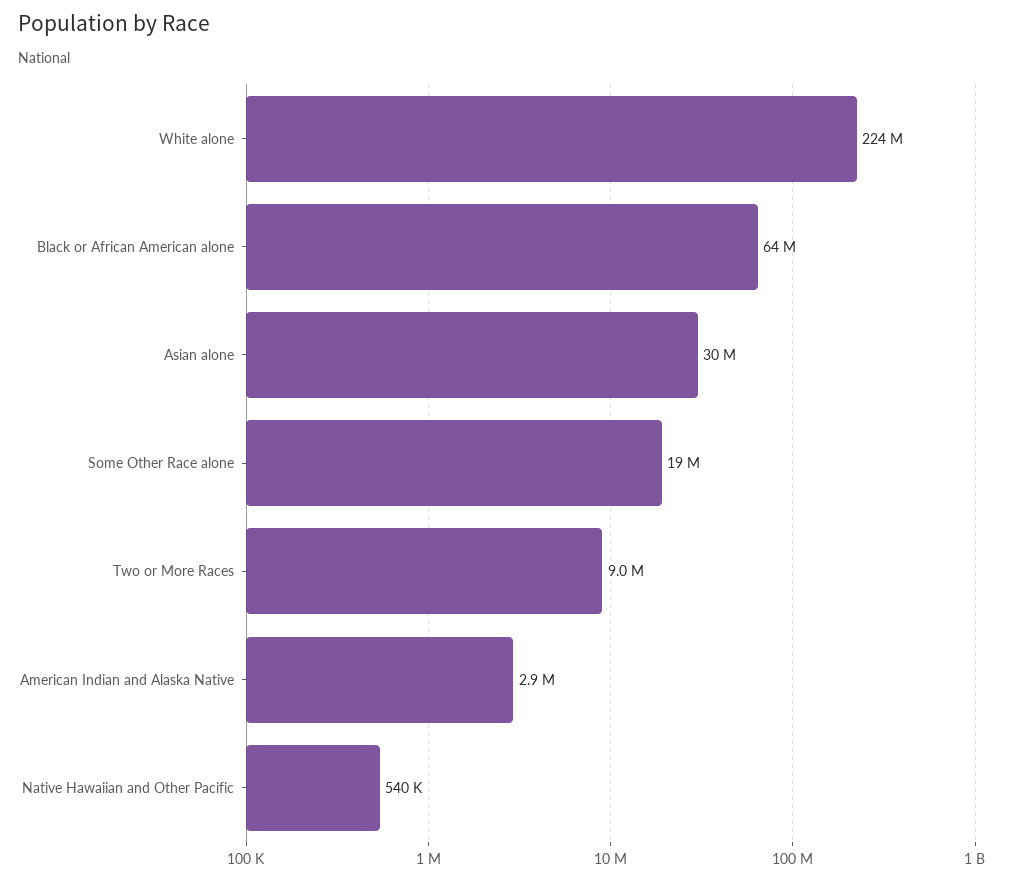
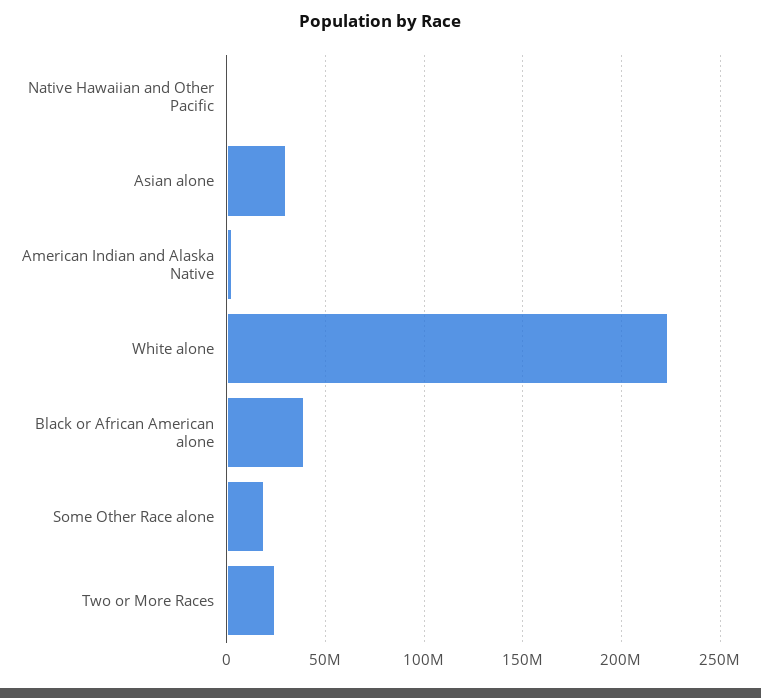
Black or African American alone: 64000000 -> 40000000
Two or More Races: 9000000 -> 25000000

